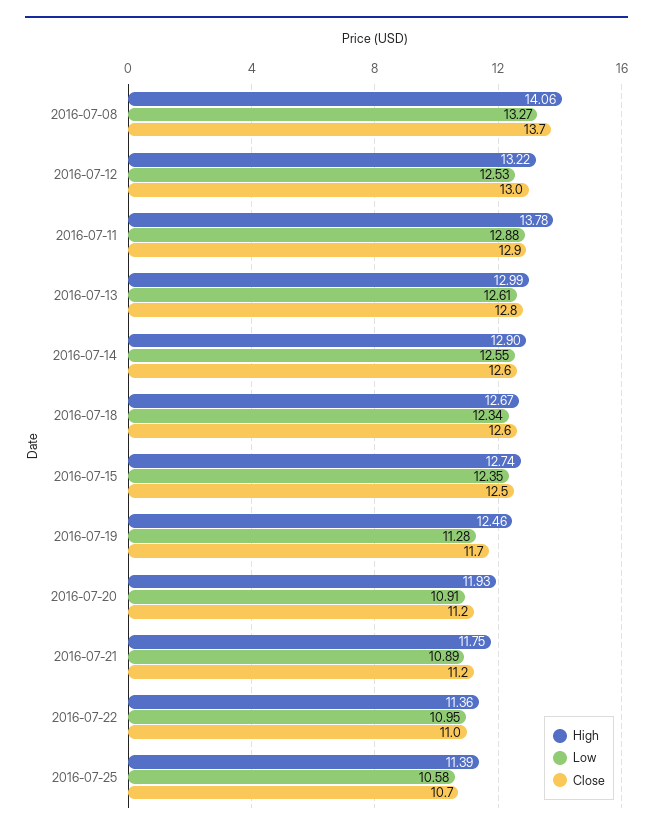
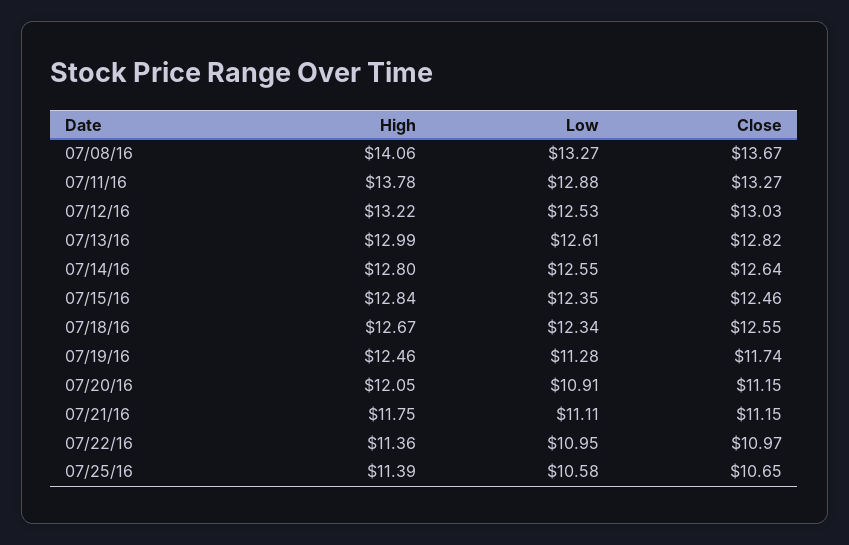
Close, 2016-07-11: 12.9 -> 13.27
High, 2016-07-14: 12.9 -> 12.8
High, 2016-07-15: 12.74 -> 12.84
High, 2016-07-20: 11.93 -> 12.05
Low, 2016-07-21: 10.89 -> 11.11

